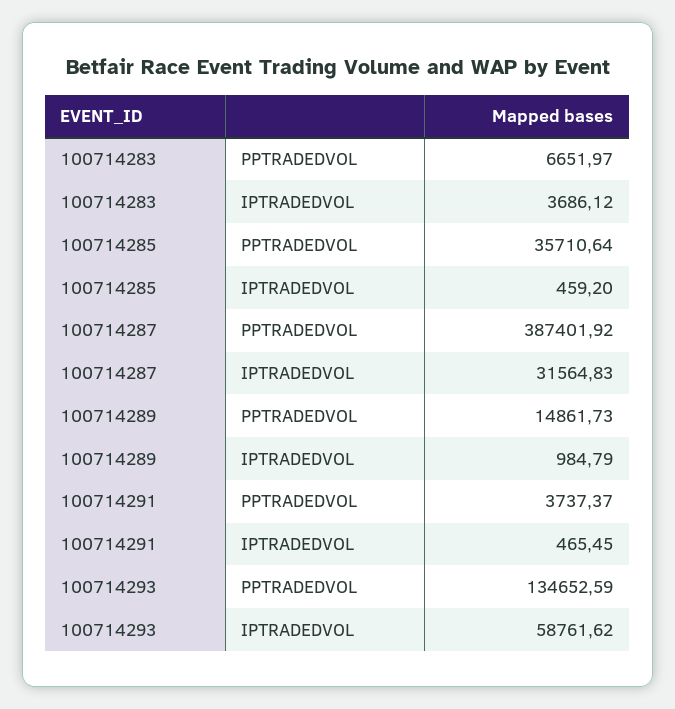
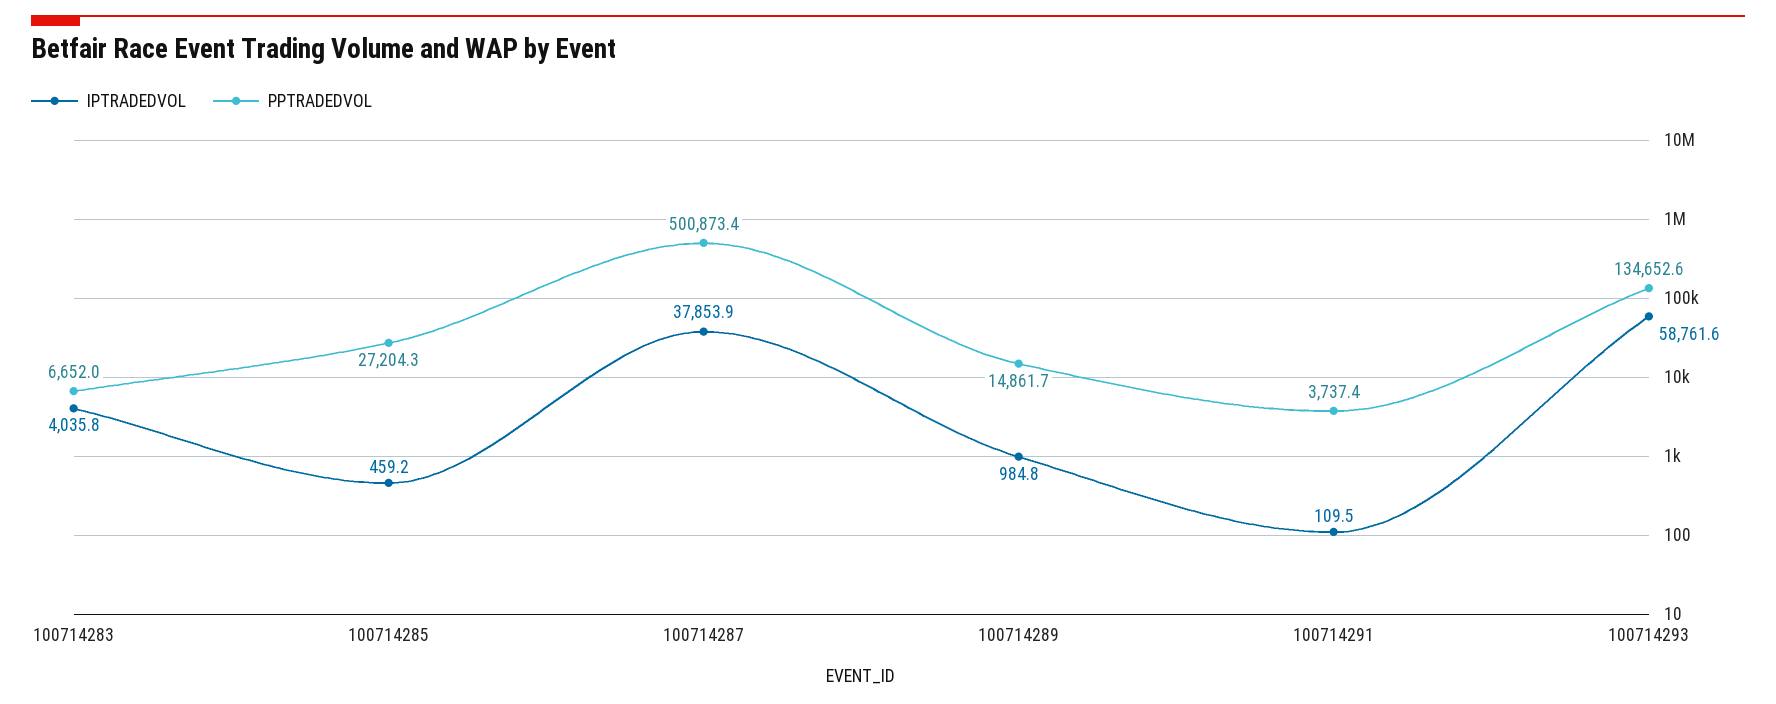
IPTRADEDVOL, 100714283: 3686.12 -> 4035.8
PPTRADEDVOL, 100714285: 35710.64 -> 27204.3
PPTRADEDVOL, 100714287: 387401.92 -> 500873.4
IPTRADEDVOL, 100714287: 31564.83 -> 37853.9
IPTRADEDVOL, 100714291: 465.45 -> 109.5

